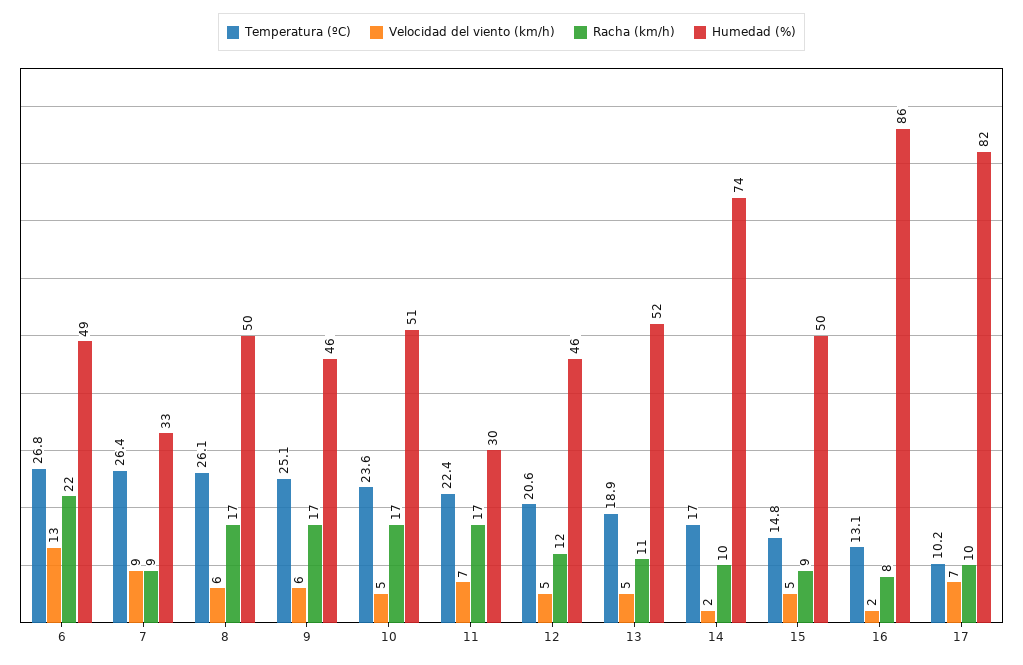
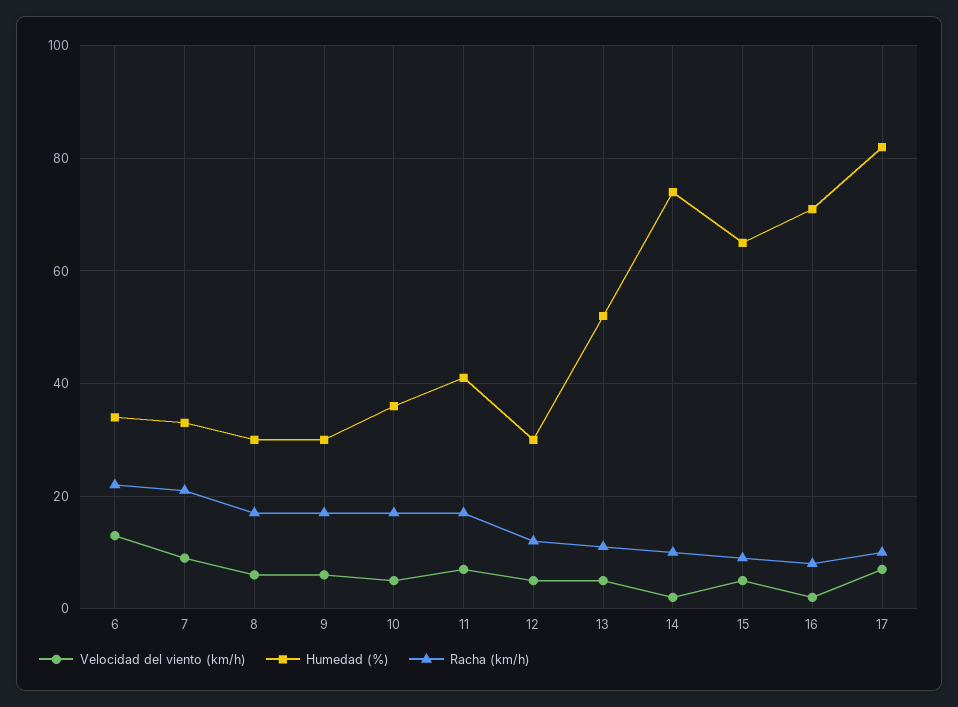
Temperatura (ºC), 6: 26.8 -> none
Humedad (%), 6: 49 -> 35
Temperatura (ºC), 7: 26.4 -> none
Racha (km/h), 7: 9 -> 20
Temperatura (ºC), 8: 26.1 -> none
Humedad (%), 8: 50 -> 30
Temperatura (ºC), 9: 25.1 -> none
Humedad (%), 9: 46 -> 30
Temperatura (ºC), 10: 23.6 -> none
Humedad (%), 10: 51 -> 35
Temperatura (ºC), 11: 22.4 -> none
Humedad (%), 11: 30 -> 40
Temperatura (ºC), 12: 20.6 -> none
Humedad (%), 12: 46 -> 30
Temperatura (ºC), 13: 18.9 -> none
Temperatura (ºC), 14: 17 -> none
Temperatura (ºC), 15: 14.8 -> none
Humedad (%), 15: 50 -> 65
Temperatura (ºC), 16: 13.1 -> none
Humedad (%), 16: 86 -> 70
Temperatura (ºC), 17: 10.2 -> none

